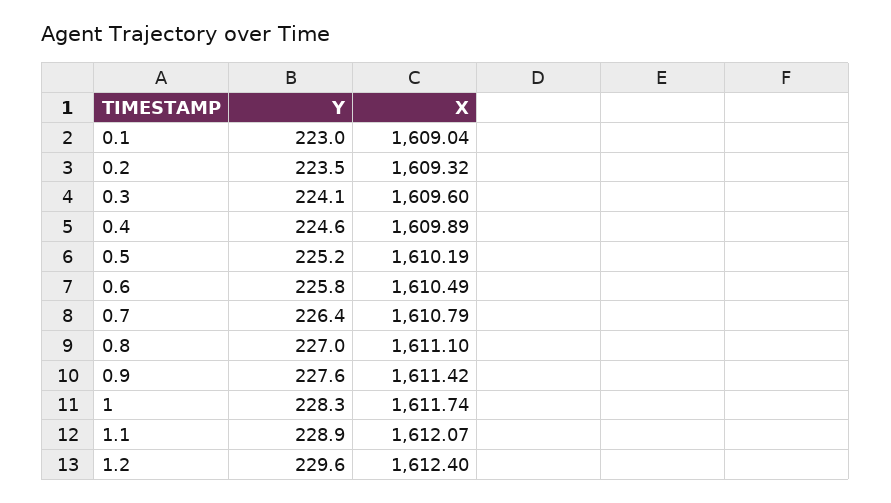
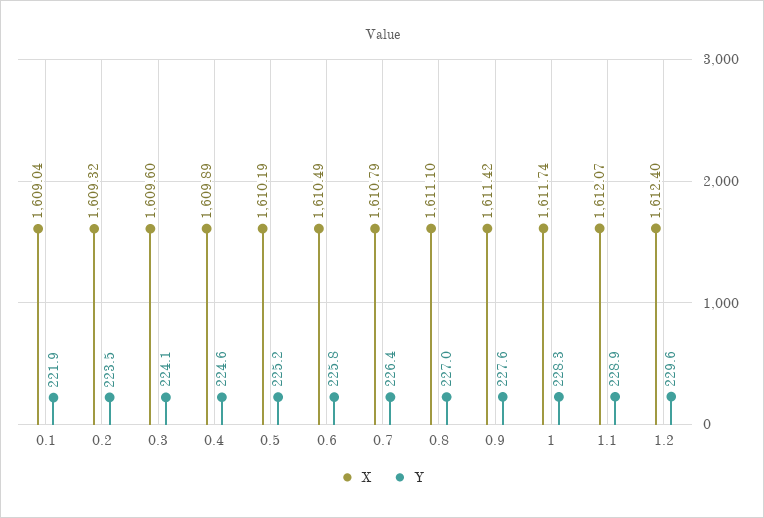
Y, 0.1: 223 -> 221.9

